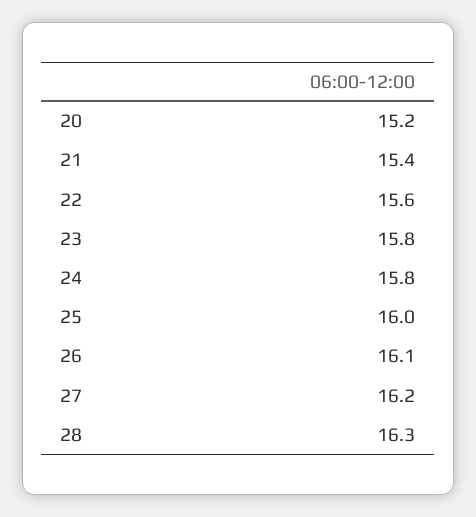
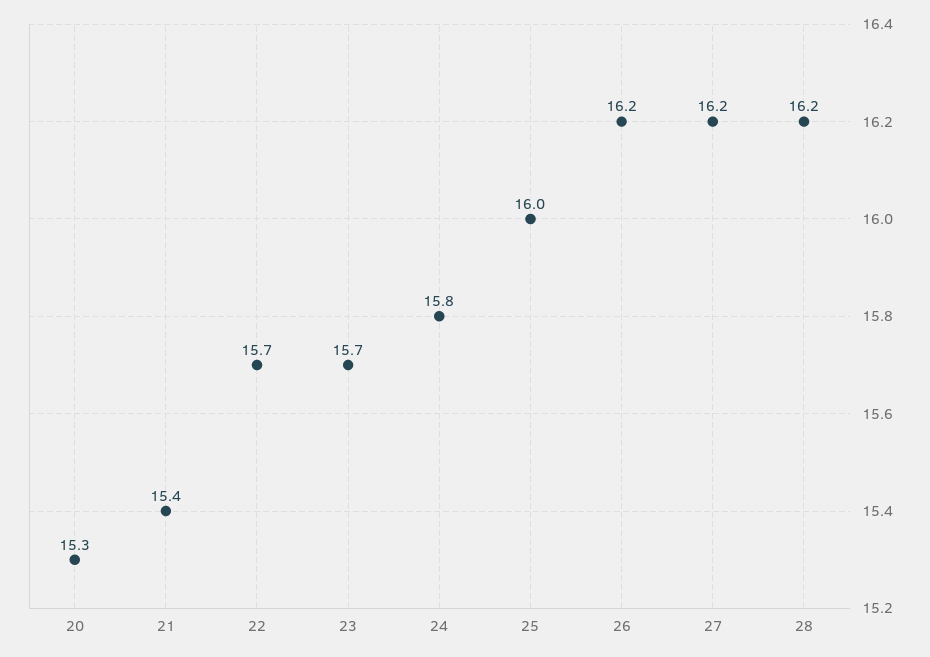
20: 15.2 -> 15.3
22: 15.6 -> 15.7
23: 15.8 -> 15.7
26: 16.1 -> 16.2
28: 16.3 -> 16.2

